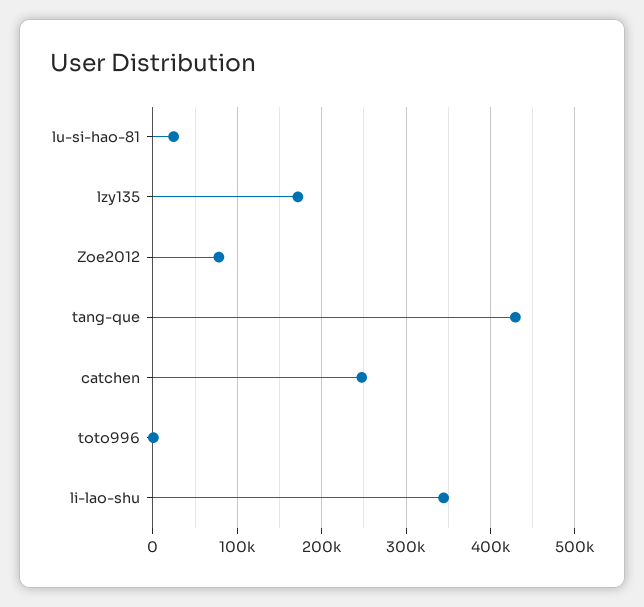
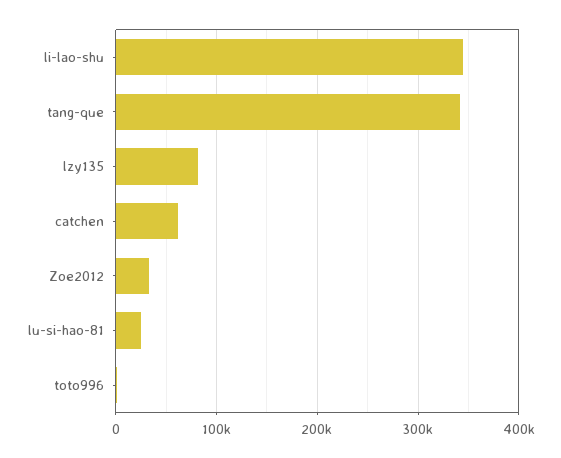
lzy135: 170000 -> 80000
Zoe2012: 80000 -> 30000
tang-que: 430000 -> 340000
catchen: 250000 -> 60000

